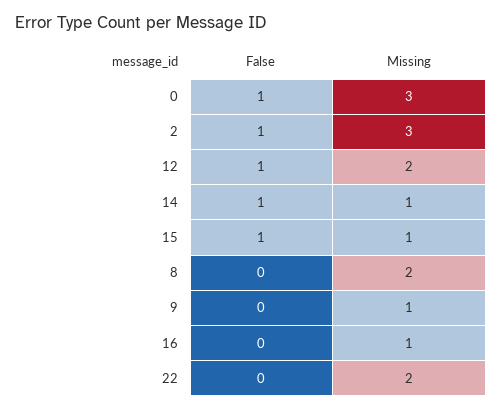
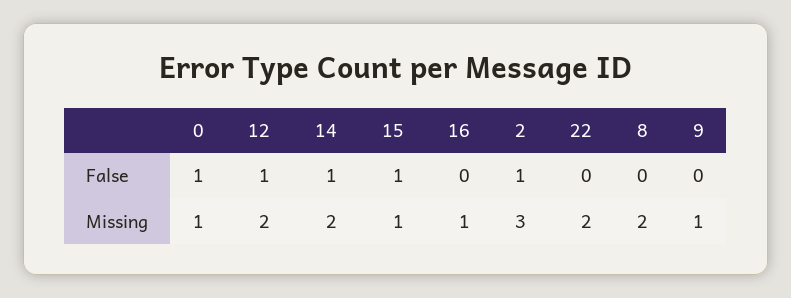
Missing, 0: 3 -> 1
Missing, 14: 1 -> 2

